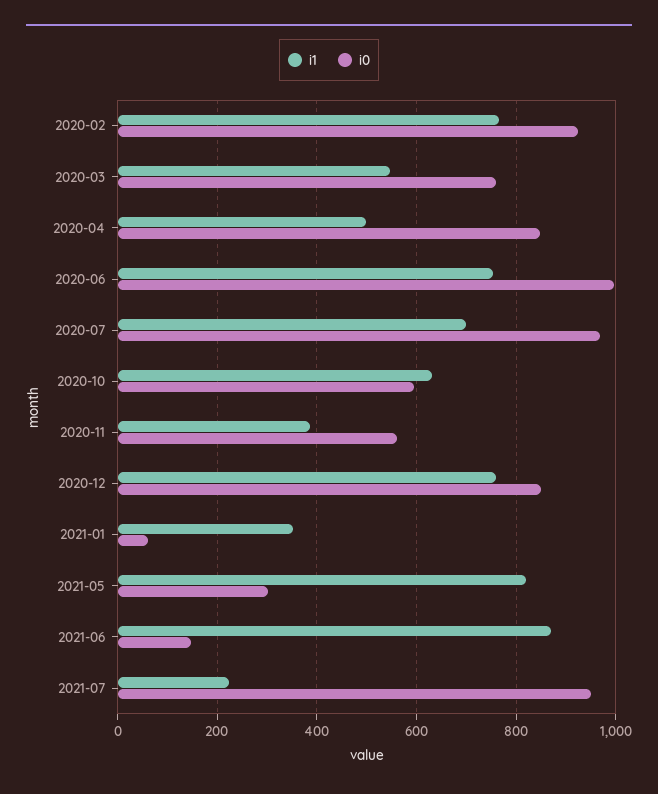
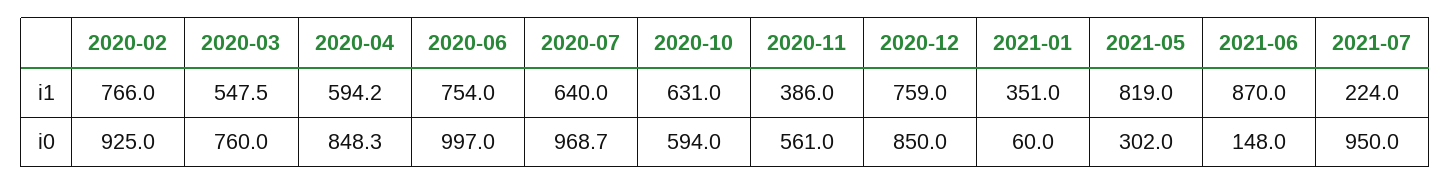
i1, 2020-04: 500 -> 594.2
i1, 2020-07: 700 -> 640

